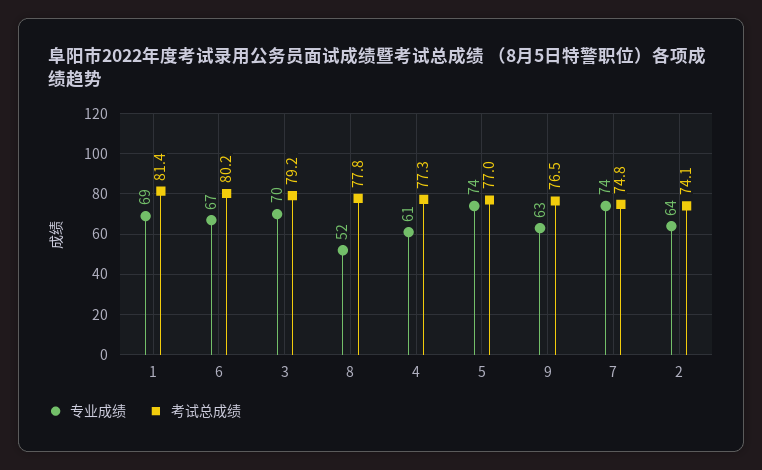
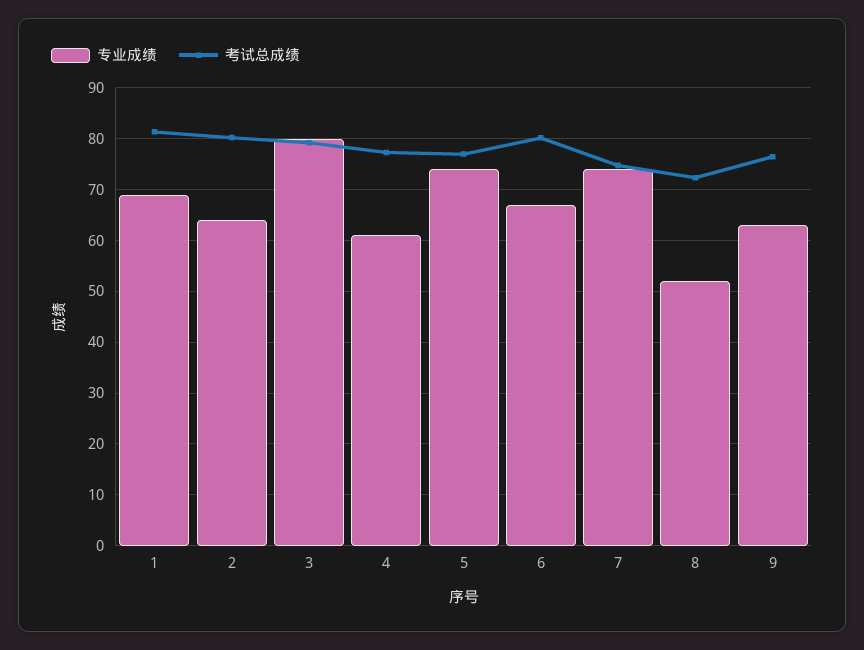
专业成绩, 3: 70 -> 80
考试总成绩, 8: 77.8 -> 72
考试总成绩, 2: 74.1 -> 80

